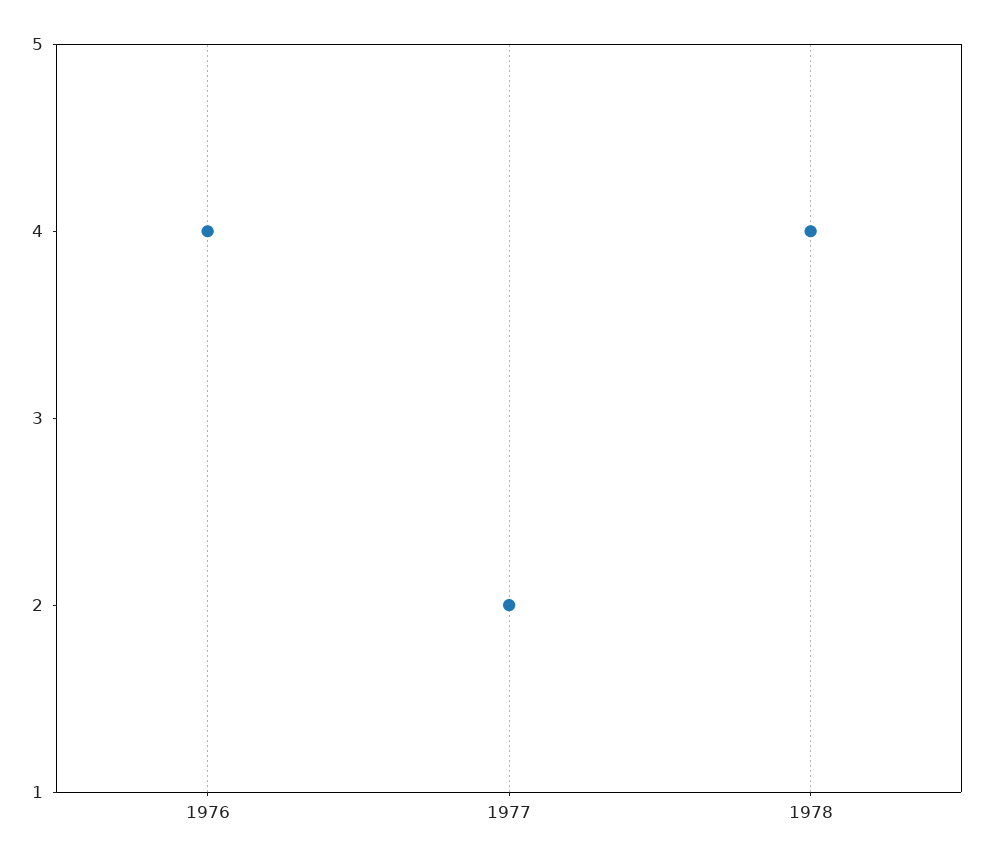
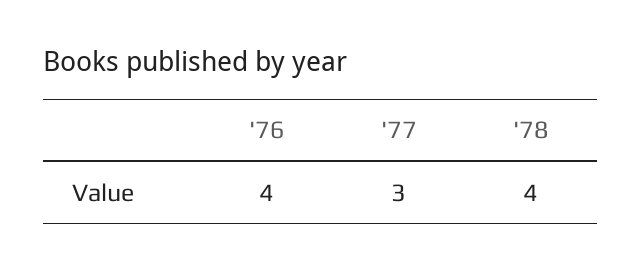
1977: 2 -> 3

